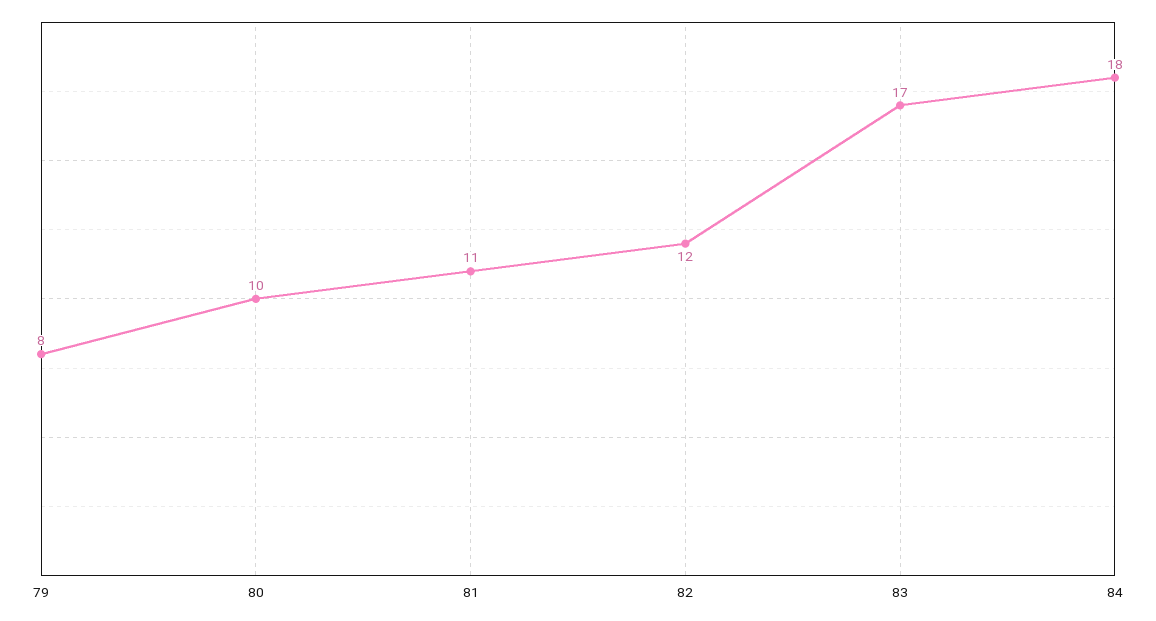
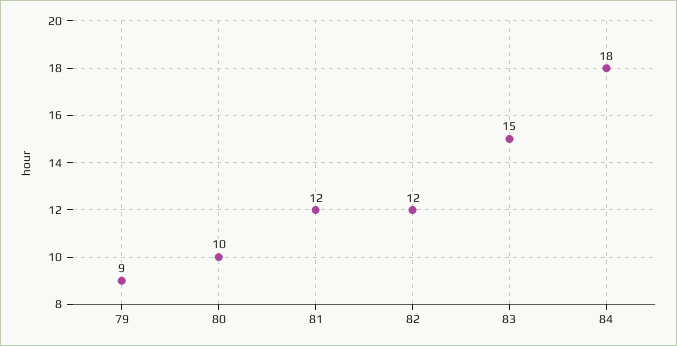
79: 8 -> 9
81: 11 -> 12
83: 17 -> 15

